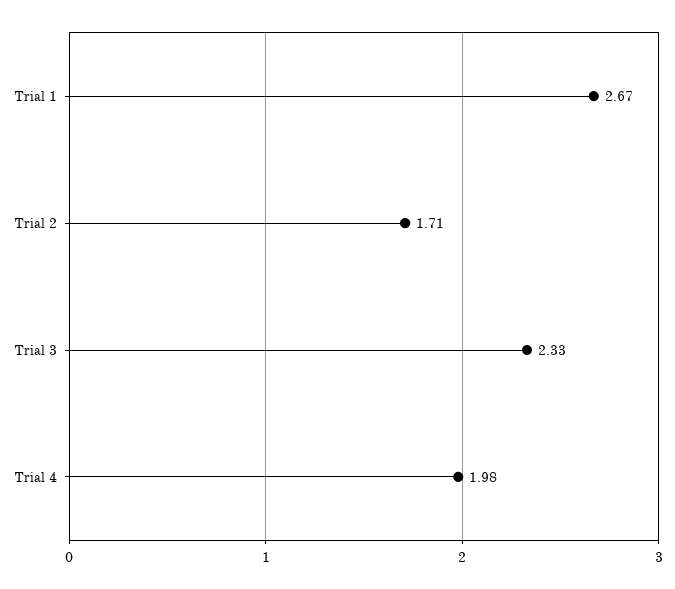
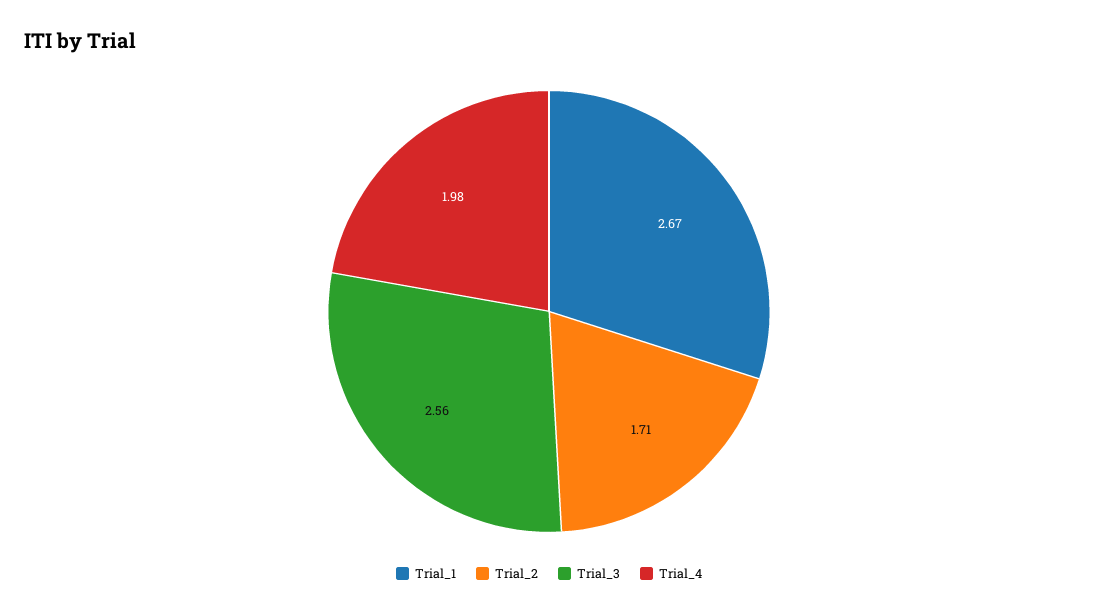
Trial 3: 2.33 -> 2.56

